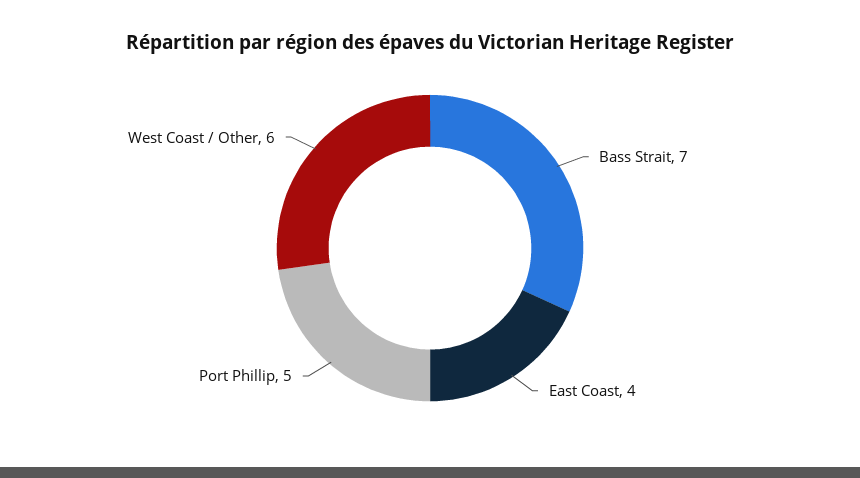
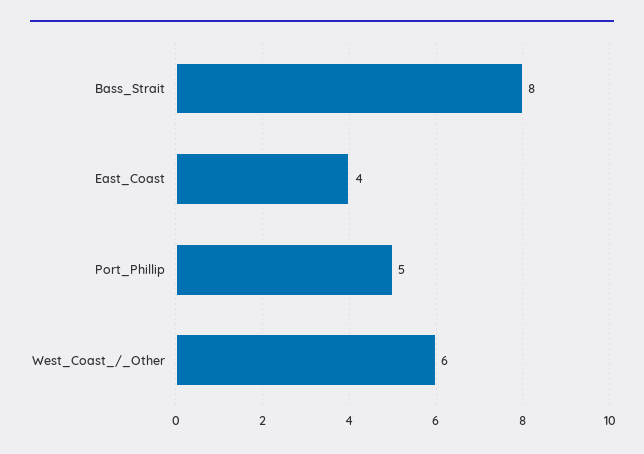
Bass Strait: 7 -> 8

